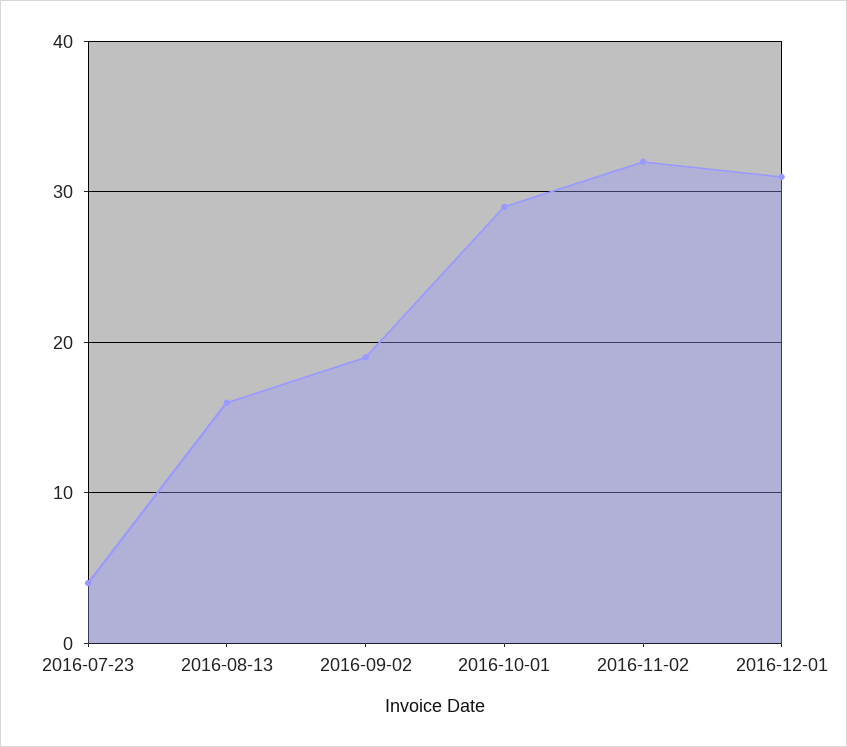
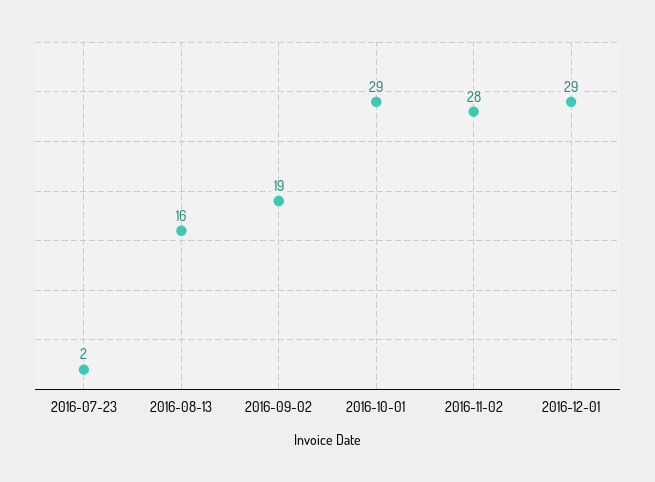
2016-07-23: 4 -> 2
2016-11-02: 32 -> 28
2016-12-01: 31 -> 29

